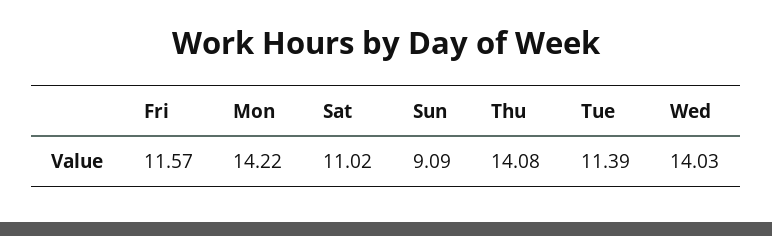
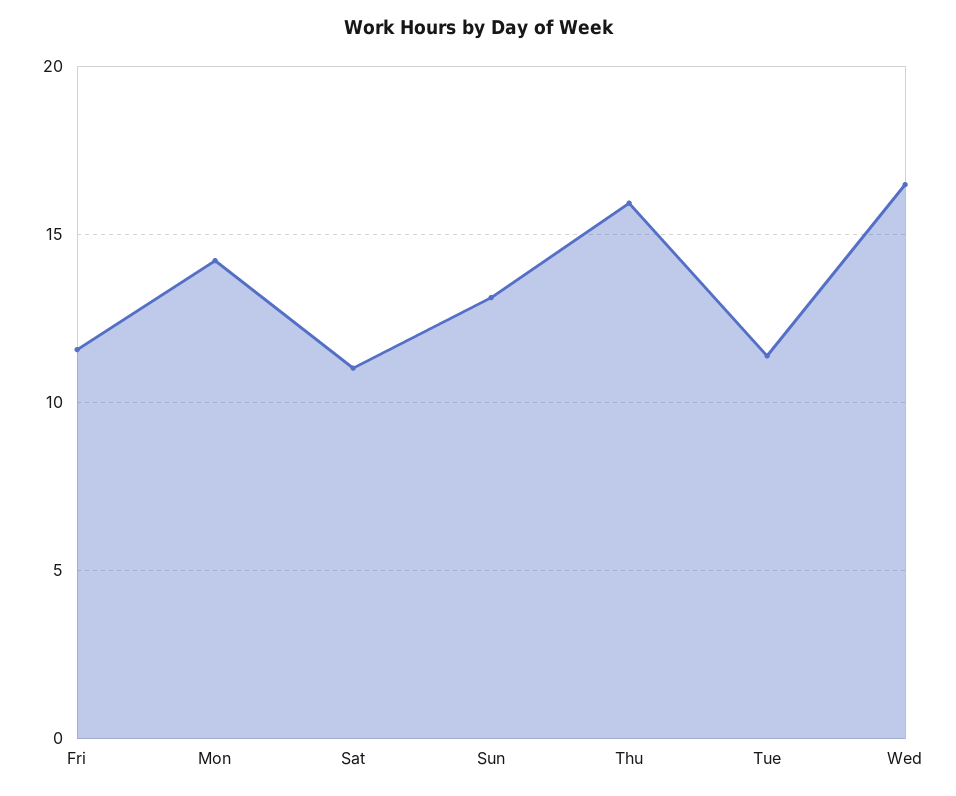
Sun: 9.09 -> 13
Thu: 14.08 -> 16
Wed: 14.03 -> 16.5

